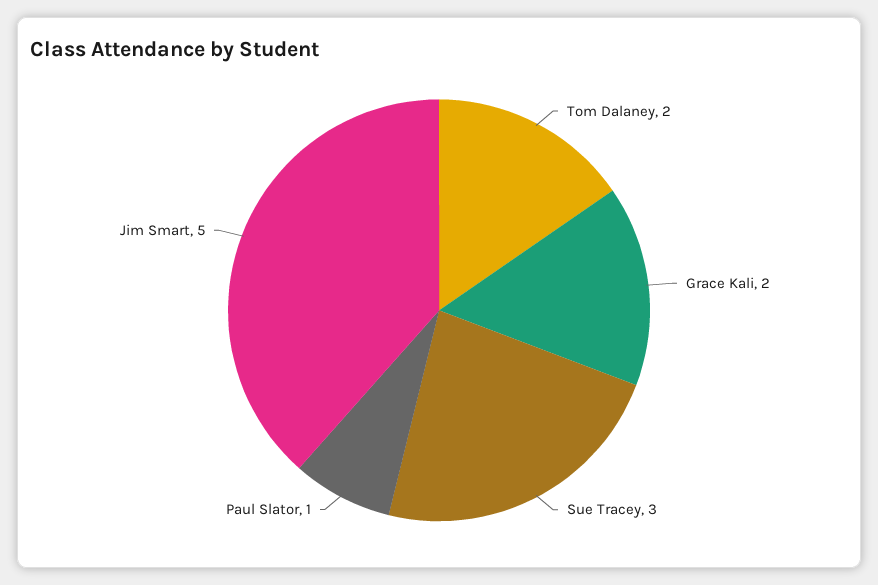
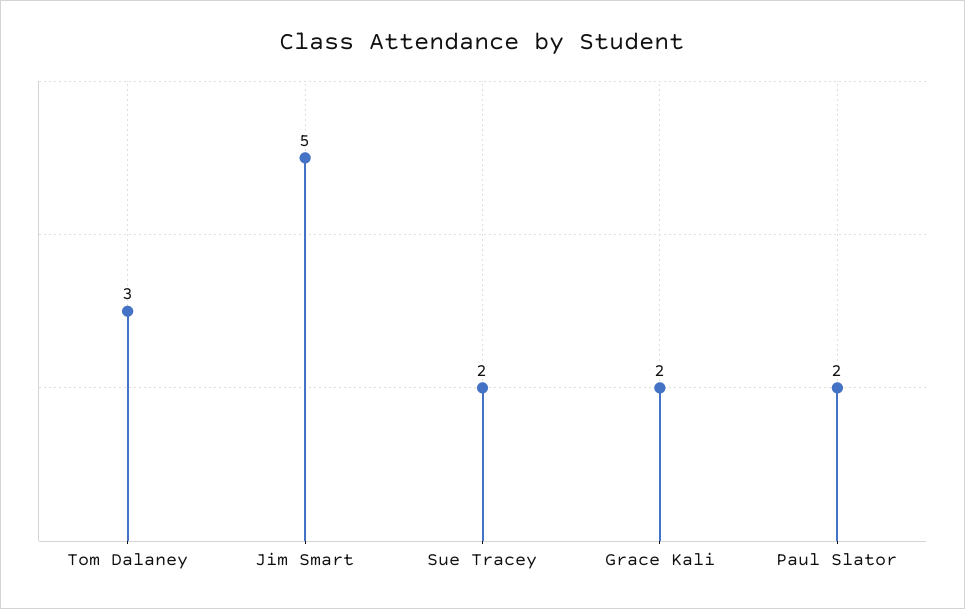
Tom Dalaney: 2 -> 3
Sue Tracey: 3 -> 2
Paul Slator: 1 -> 2

